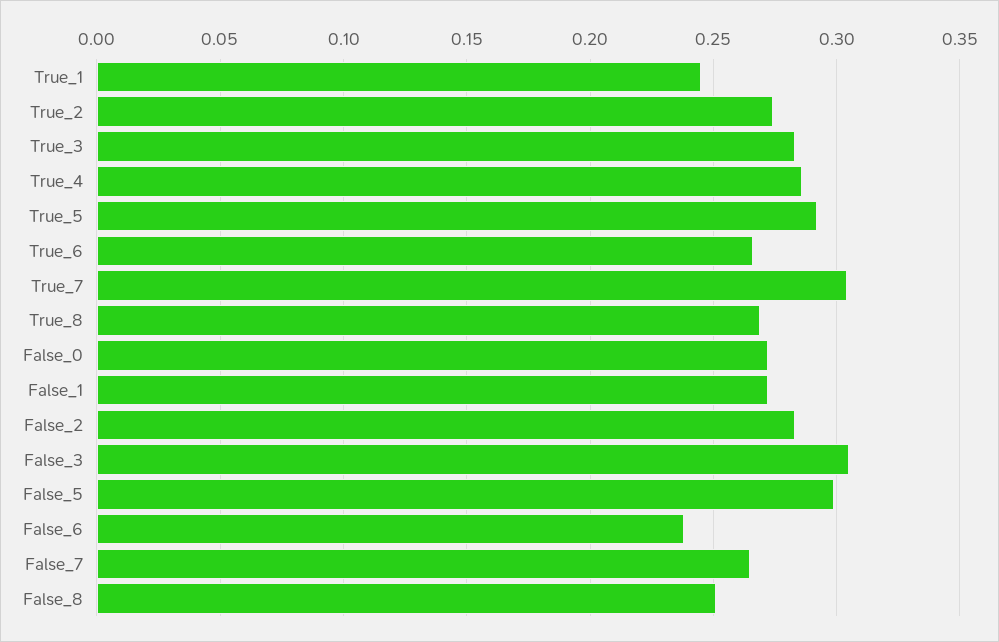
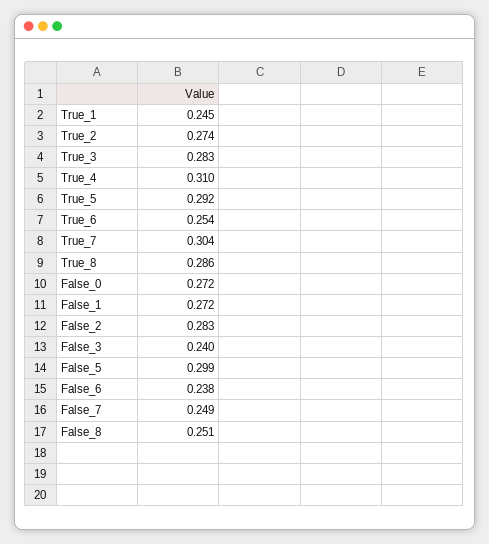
True_4: 0.285 -> 0.31
True_6: 0.265 -> 0.254
True_8: 0.27 -> 0.286
False_3: 0.305 -> 0.24
False_7: 0.265 -> 0.249

